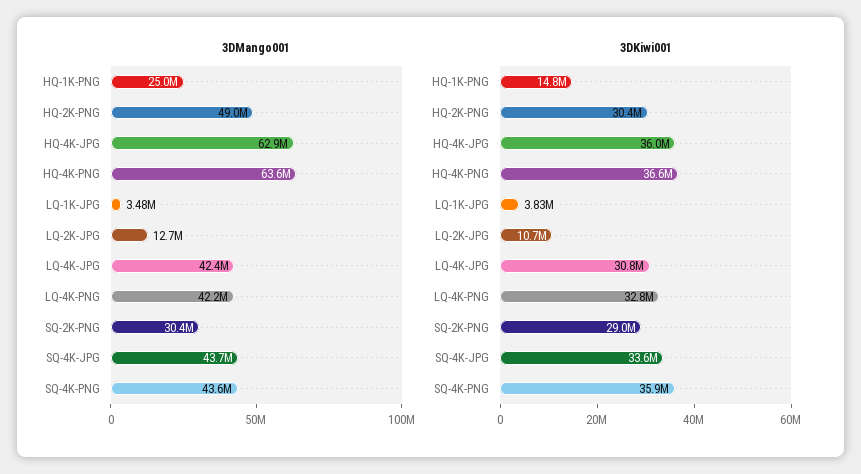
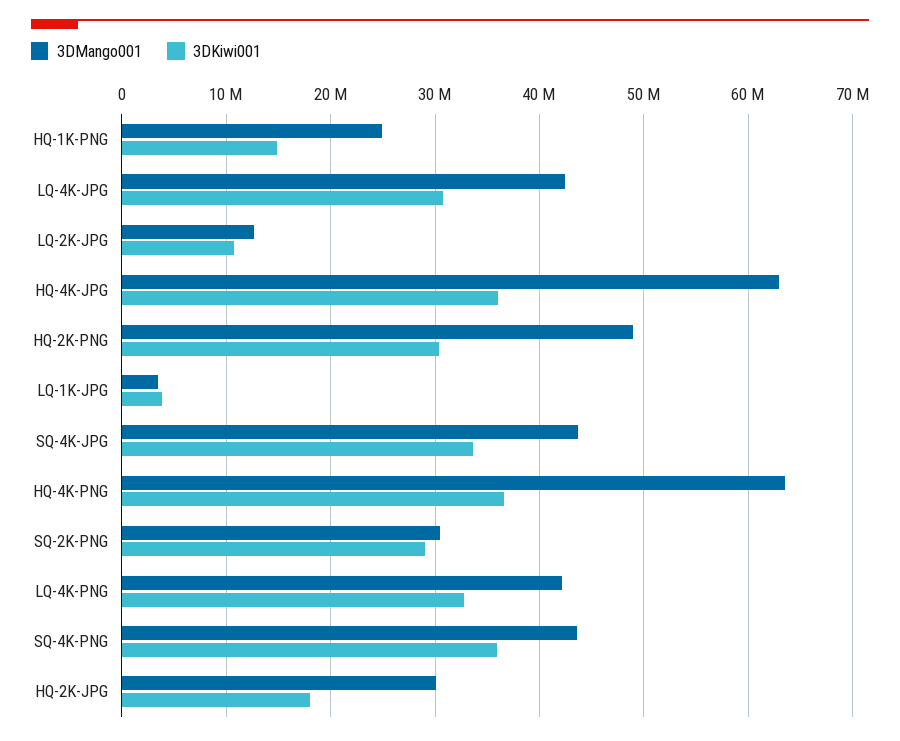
3DMango001, HQ-2K-JPG: none -> 30000000
3DKiwi001, HQ-2K-JPG: none -> 18000000

